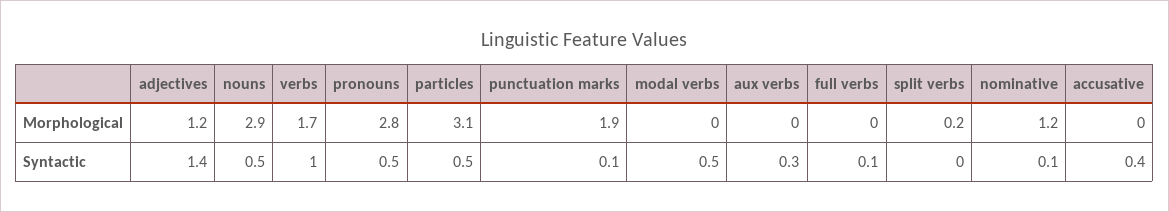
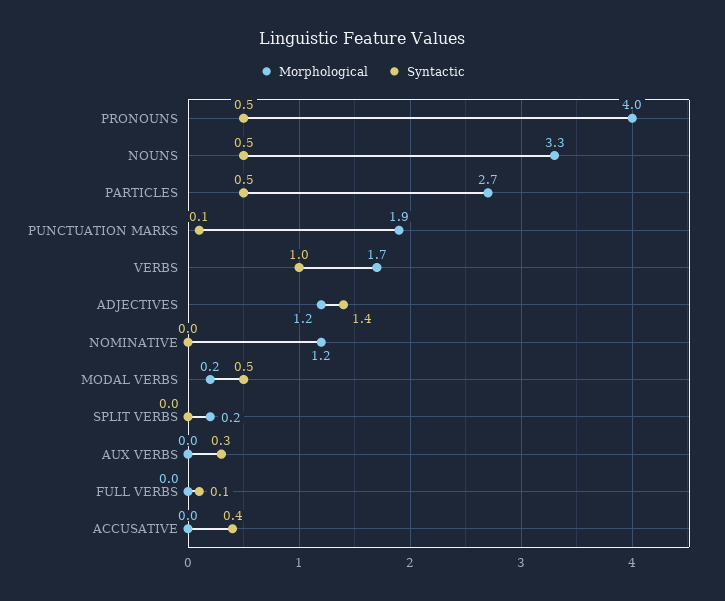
Morphological, nouns: 2.9 -> 3.3
Morphological, pronouns: 2.8 -> 4
Morphological, particles: 3.1 -> 2.7
Morphological, modal verbs: 0 -> 0.2
Syntactic, nominative: 0.1 -> 0

